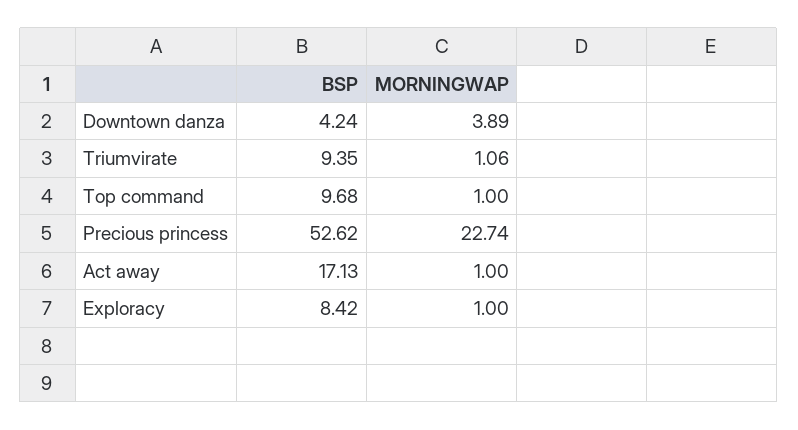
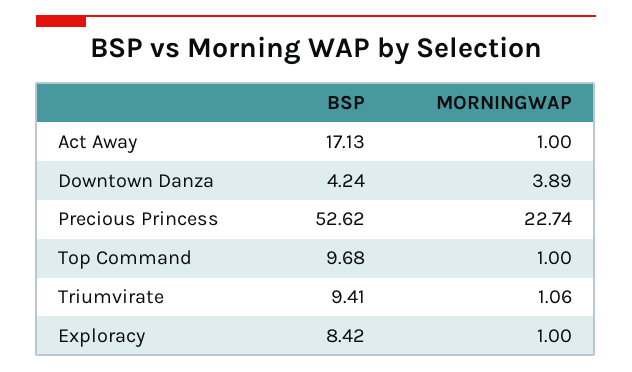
BSP, Triumvirate: 9.35 -> 9.41

